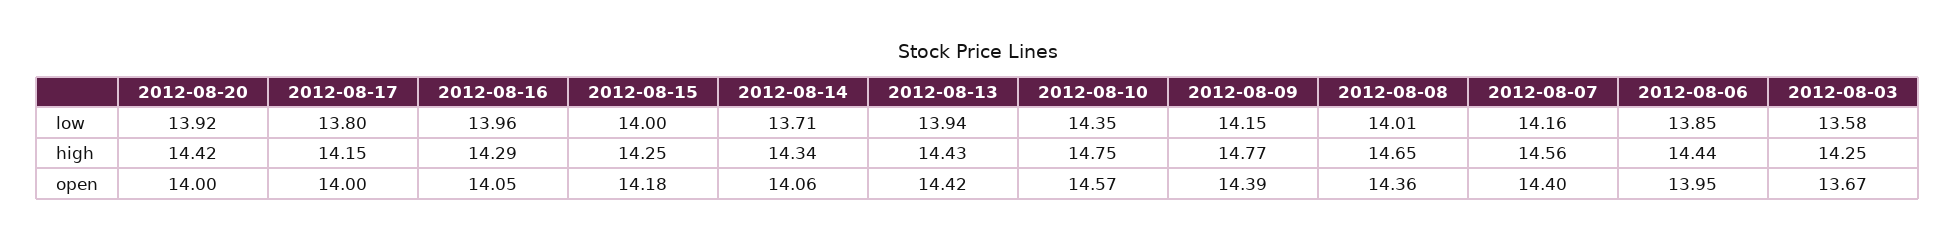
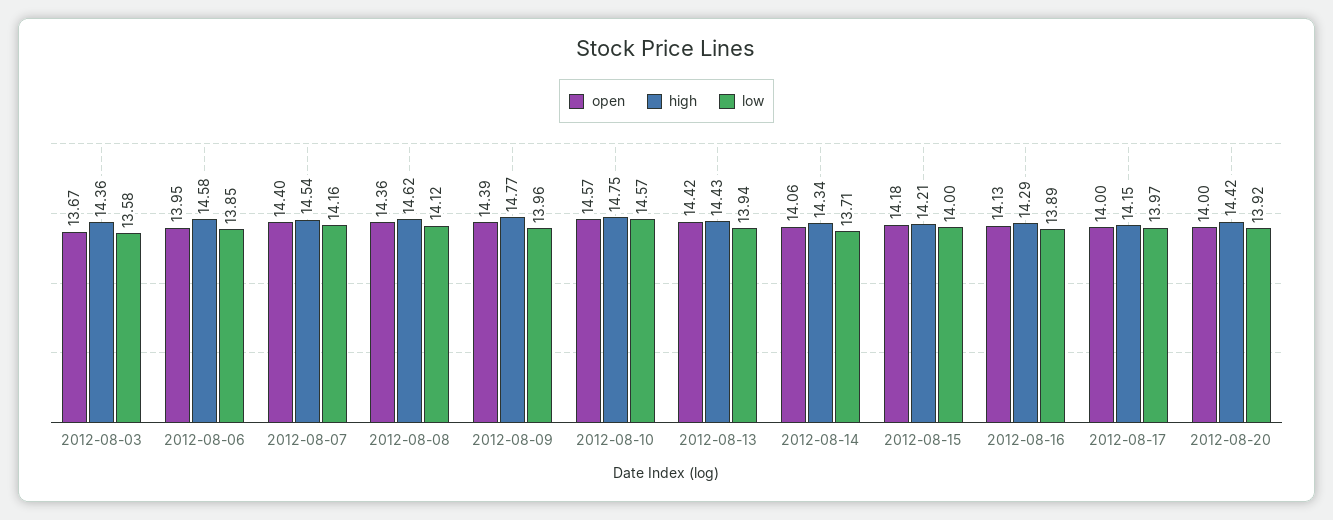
low, 2012-08-17: 13.8 -> 13.97
low, 2012-08-16: 13.96 -> 13.89
low, 2012-08-10: 14.35 -> 14.57
low, 2012-08-09: 14.15 -> 13.96
low, 2012-08-08: 14.01 -> 14.12
high, 2012-08-15: 14.25 -> 14.21
high, 2012-08-08: 14.65 -> 14.62
high, 2012-08-07: 14.56 -> 14.54
high, 2012-08-06: 14.44 -> 14.58
high, 2012-08-03: 14.25 -> 14.36
open, 2012-08-16: 14.05 -> 14.13

